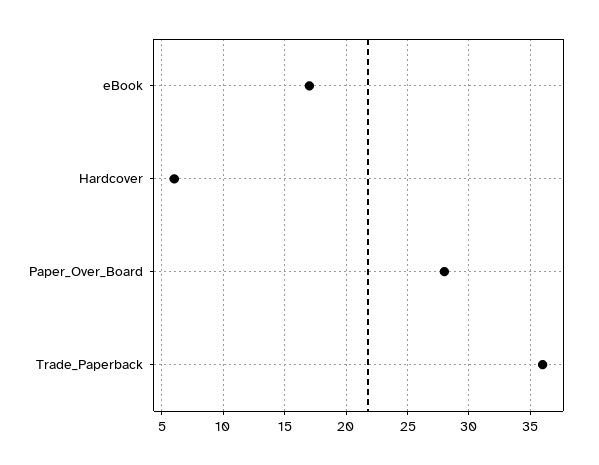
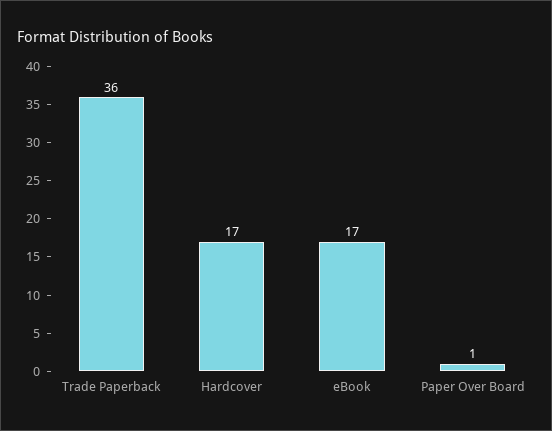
Hardcover: 6 -> 17
Paper_Over_Board: 28 -> 1

